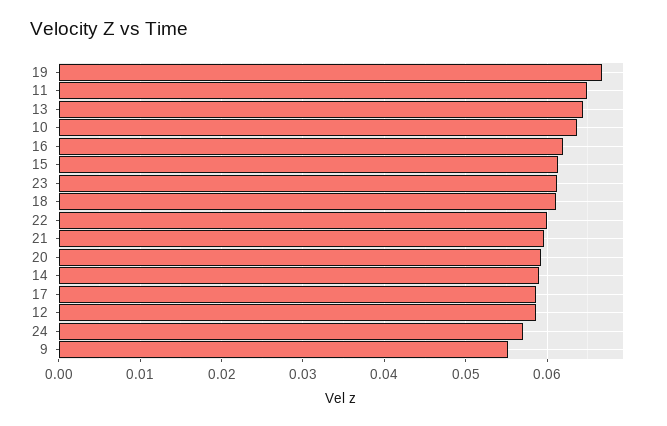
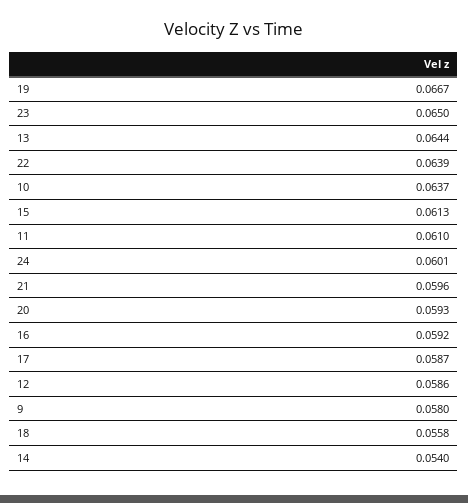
11: 0.065 -> 0.061
16: 0.062 -> 0.0592
23: 0.061 -> 0.065
18: 0.061 -> 0.0558
22: 0.06 -> 0.0639
14: 0.059 -> 0.054
24: 0.057 -> 0.0601
9: 0.055 -> 0.058

